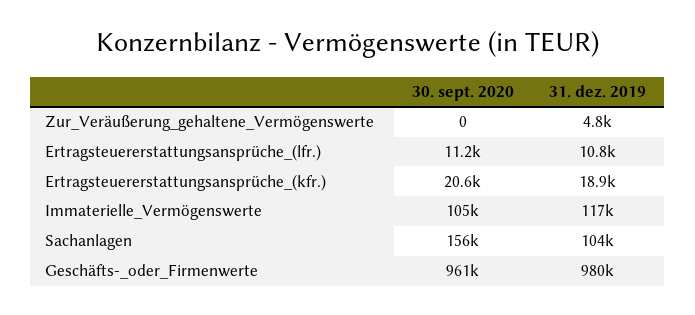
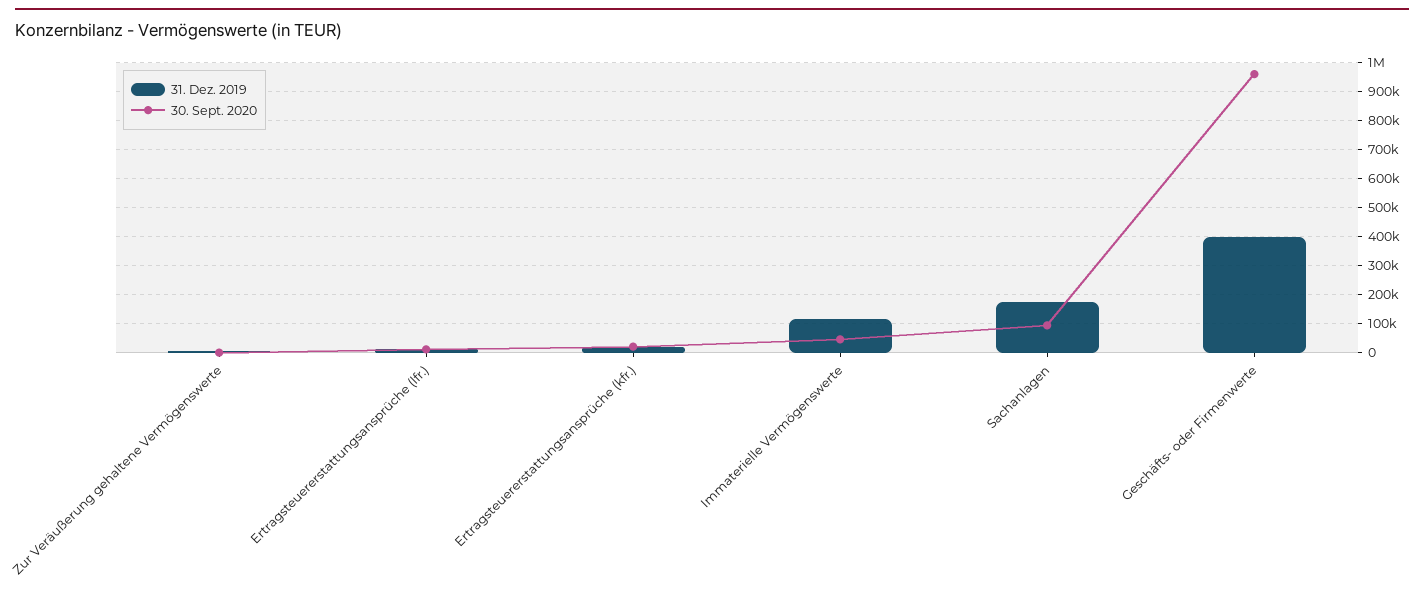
30. sept. 2020, Immaterielle_Vermögenswerte: 105000 -> 50000
30. sept. 2020, Sachanlagen: 156000 -> 100000
31. dez. 2019, Sachanlagen: 104000 -> 175000
31. dez. 2019, Geschäfts-_oder_Firmenwerte: 980000 -> 400000

